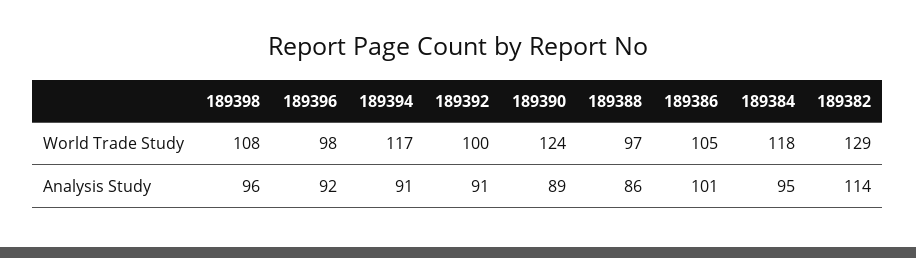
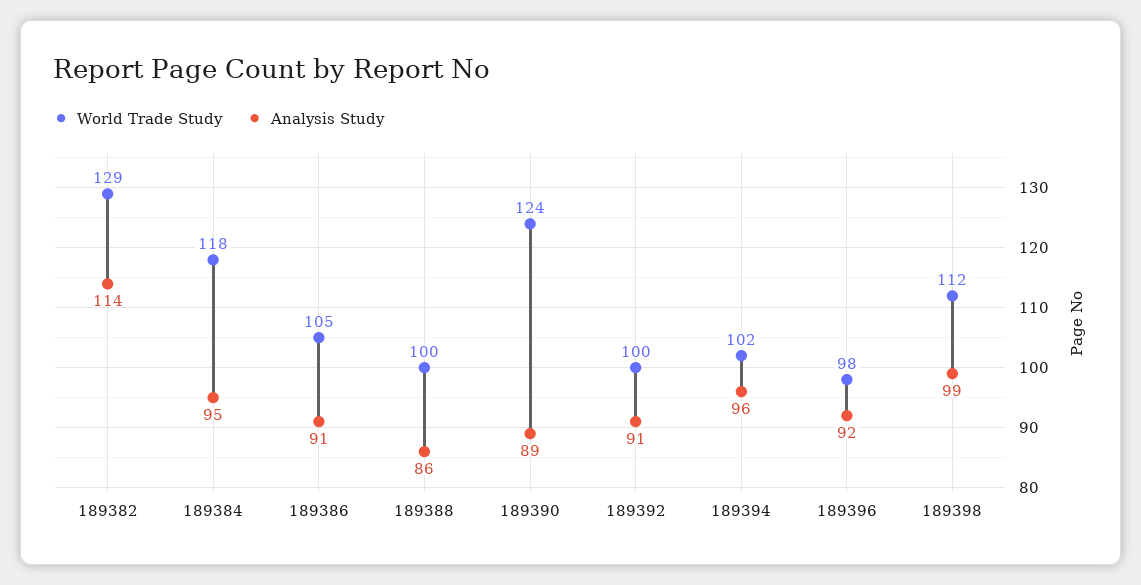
World Trade Study, 189398: 108 -> 112
World Trade Study, 189394: 117 -> 102
World Trade Study, 189388: 97 -> 100
Analysis Study, 189398: 96 -> 99
Analysis Study, 189394: 91 -> 96
Analysis Study, 189386: 101 -> 91

